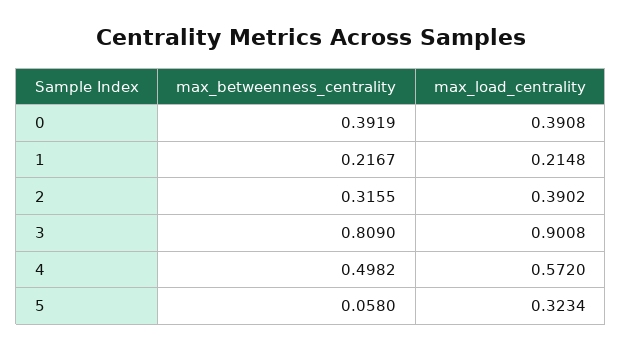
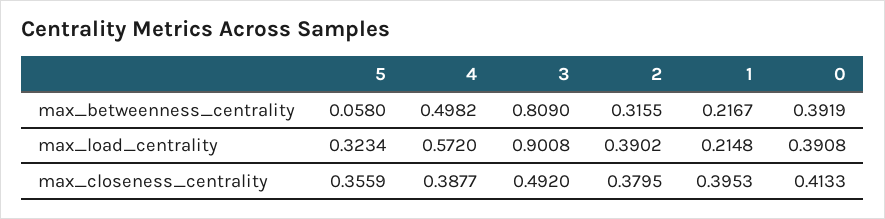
max_closeness_centrality, 5: none -> 0.3559
max_closeness_centrality, 4: none -> 0.3877
max_closeness_centrality, 3: none -> 0.492
max_closeness_centrality, 2: none -> 0.3795
max_closeness_centrality, 1: none -> 0.3953
max_closeness_centrality, 0: none -> 0.4133

